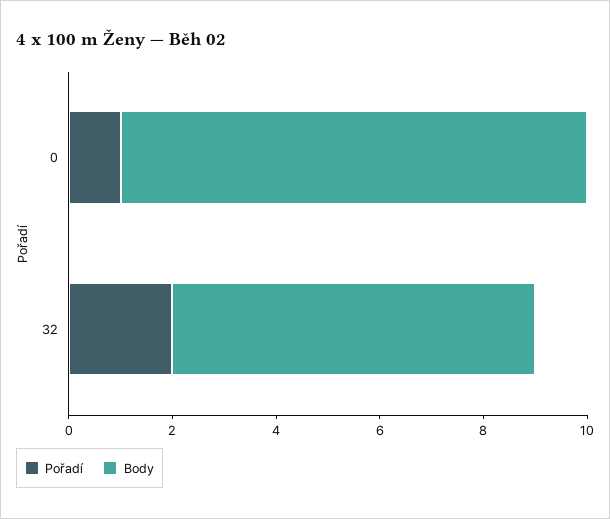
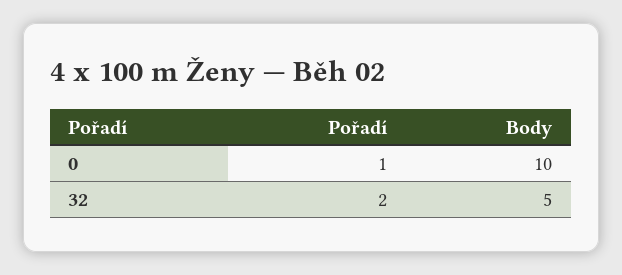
Body, 0: 9 -> 10
Body, 32: 7 -> 5

